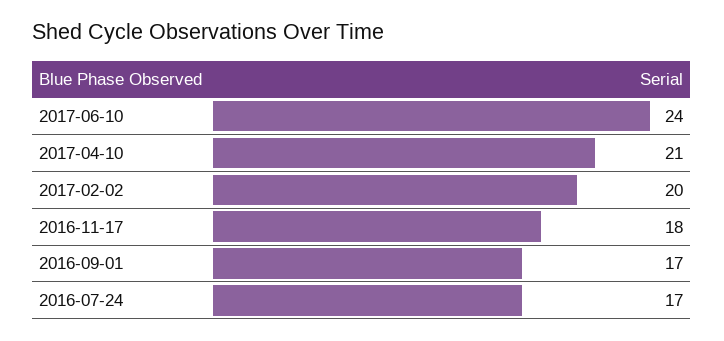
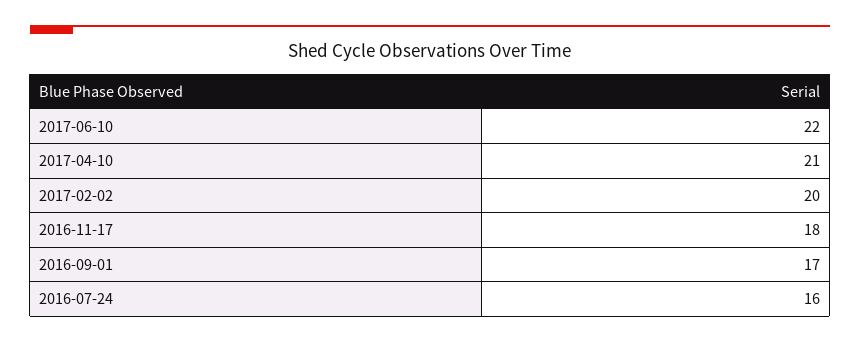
2017-06-10: 24 -> 22
2016-07-24: 17 -> 16

